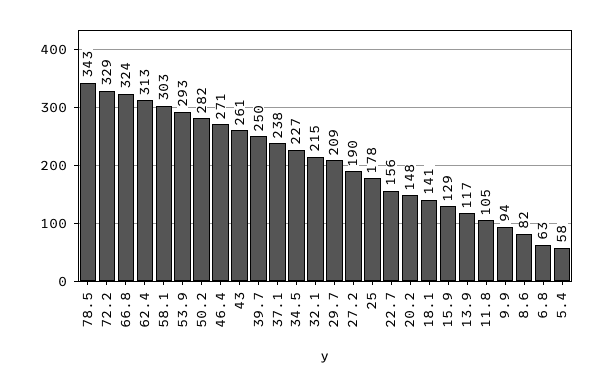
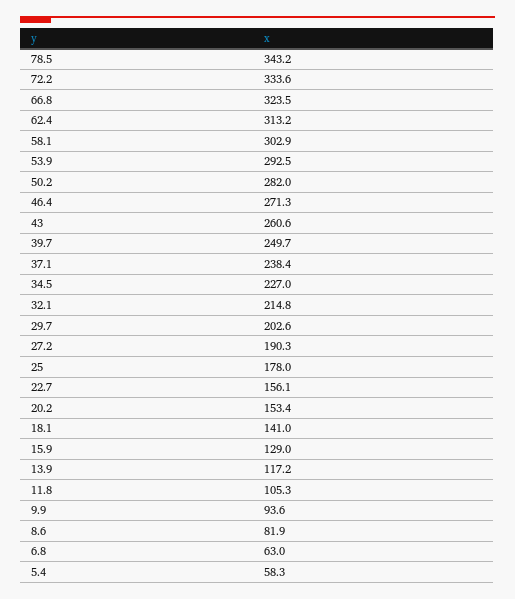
72.2: 329 -> 333.6
29.7: 209 -> 202.6
20.2: 148 -> 153.4

